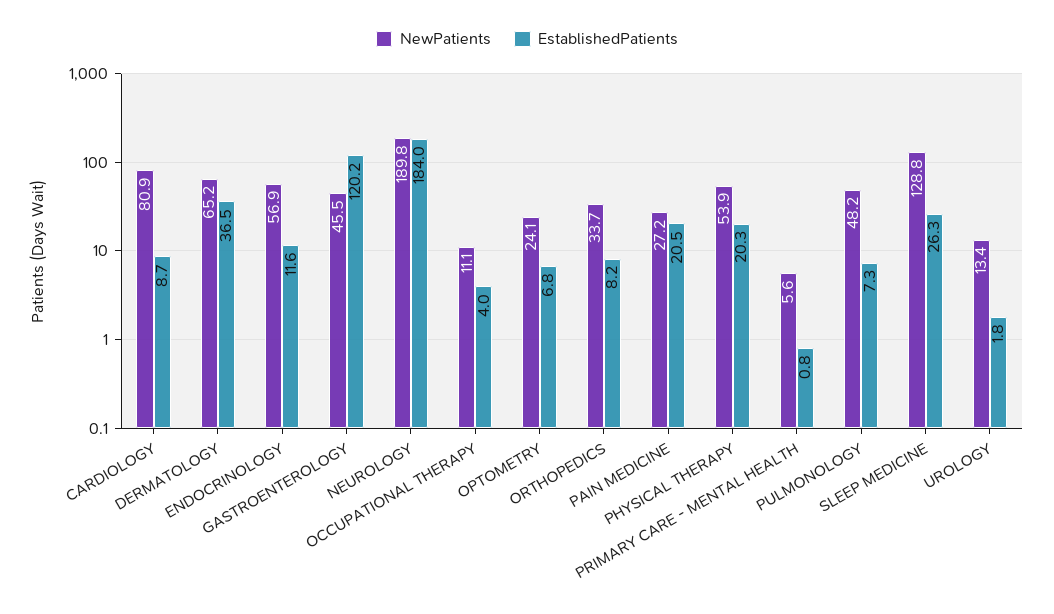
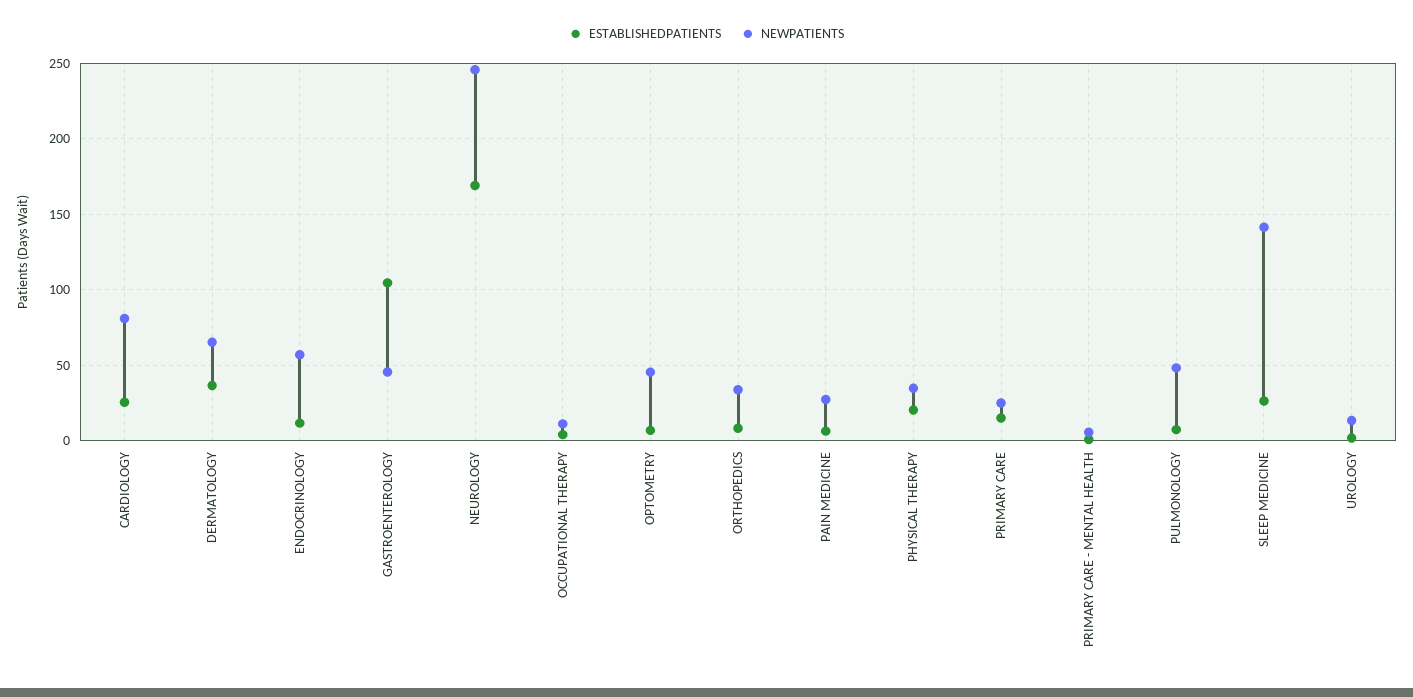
EstablishedPatients, CARDIOLOGY: 8.7 -> 25
EstablishedPatients, GASTROENTEROLOGY: 120.2 -> 105
NewPatients, NEUROLOGY: 189.8 -> 245
EstablishedPatients, NEUROLOGY: 184 -> 170
NewPatients, OPTOMETRY: 24.1 -> 45
EstablishedPatients, PAIN MEDICINE: 20.5 -> 5
NewPatients, PHYSICAL THERAPY: 53.9 -> 35
NewPatients, SLEEP MEDICINE: 128.8 -> 140
EstablishedPatients, PRIMARY CARE: none -> 15
NewPatients, PRIMARY CARE: none -> 25

